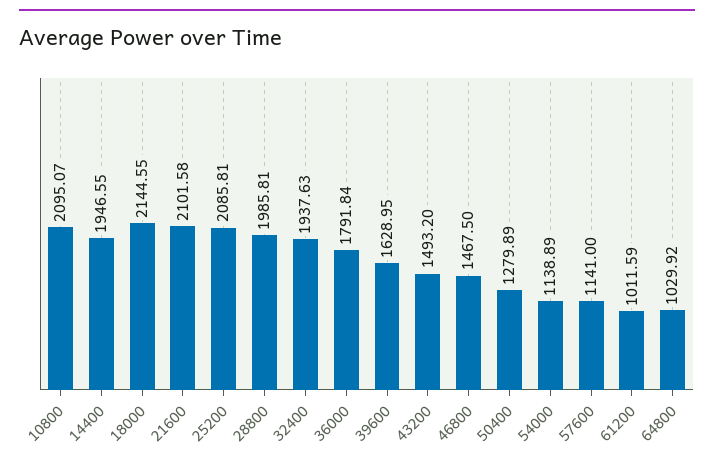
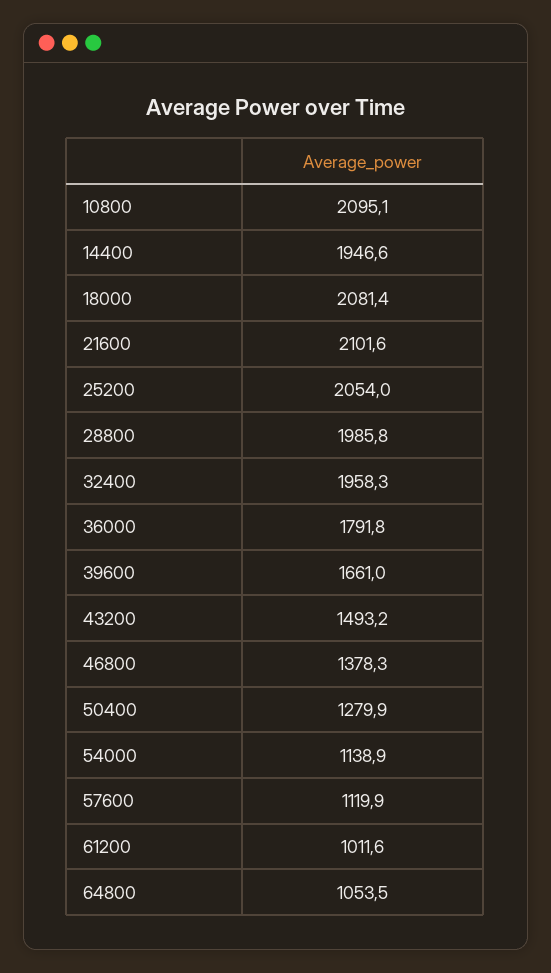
18000: 2144.55 -> 2081.4
25200: 2085.81 -> 2054
32400: 1937.63 -> 1958.3
39600: 1628.95 -> 1661
46800: 1467.5 -> 1378.3
57600: 1141 -> 1119.9
64800: 1029.92 -> 1053.5

